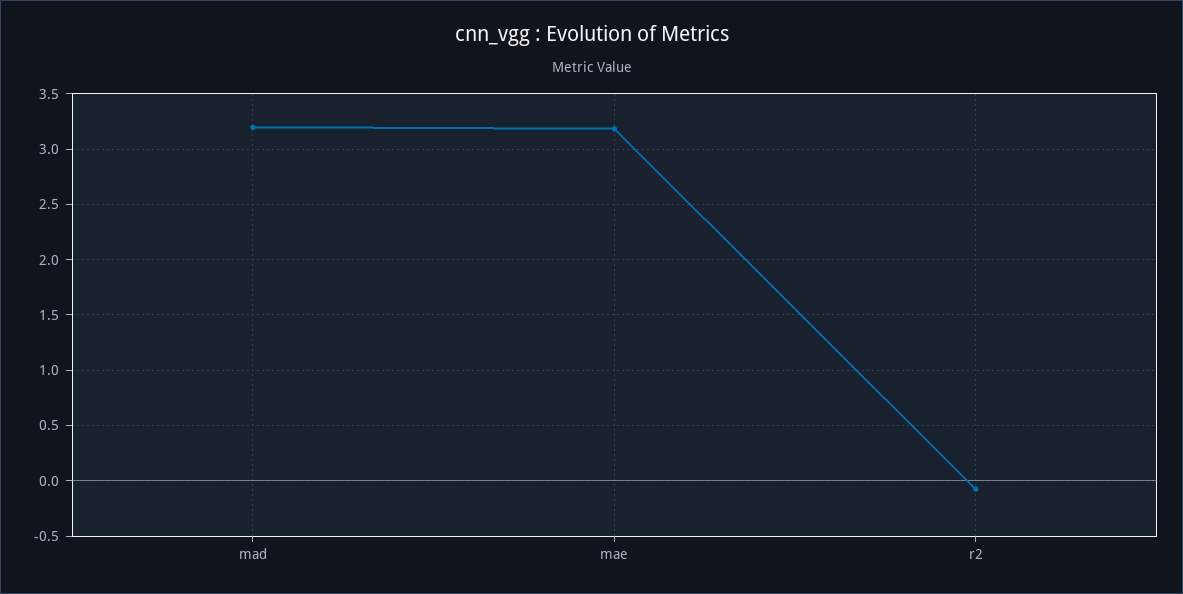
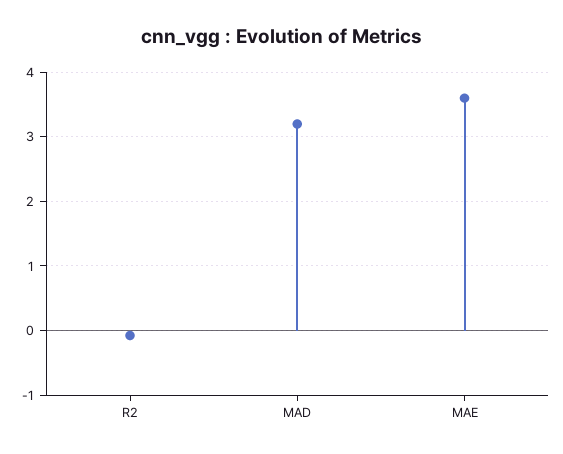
mae: 3.2 -> 3.6

